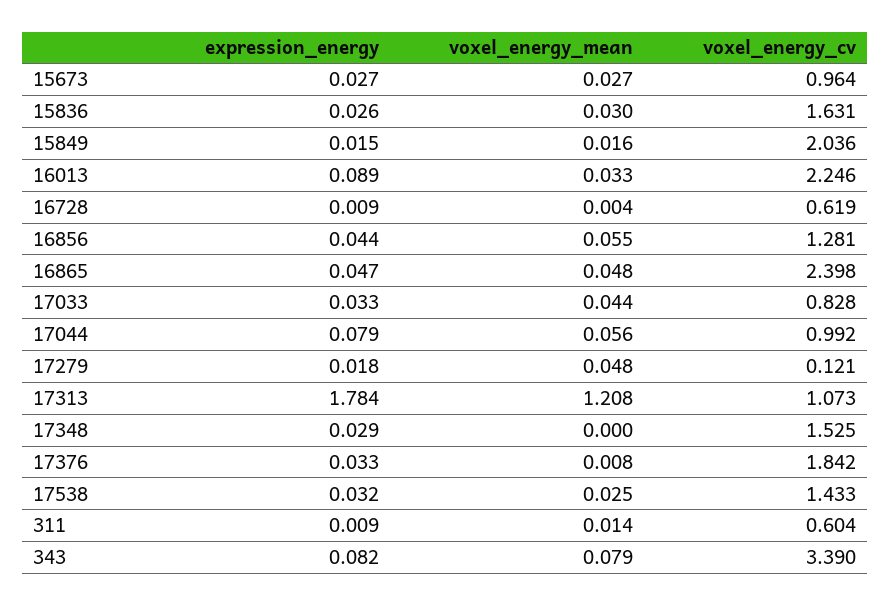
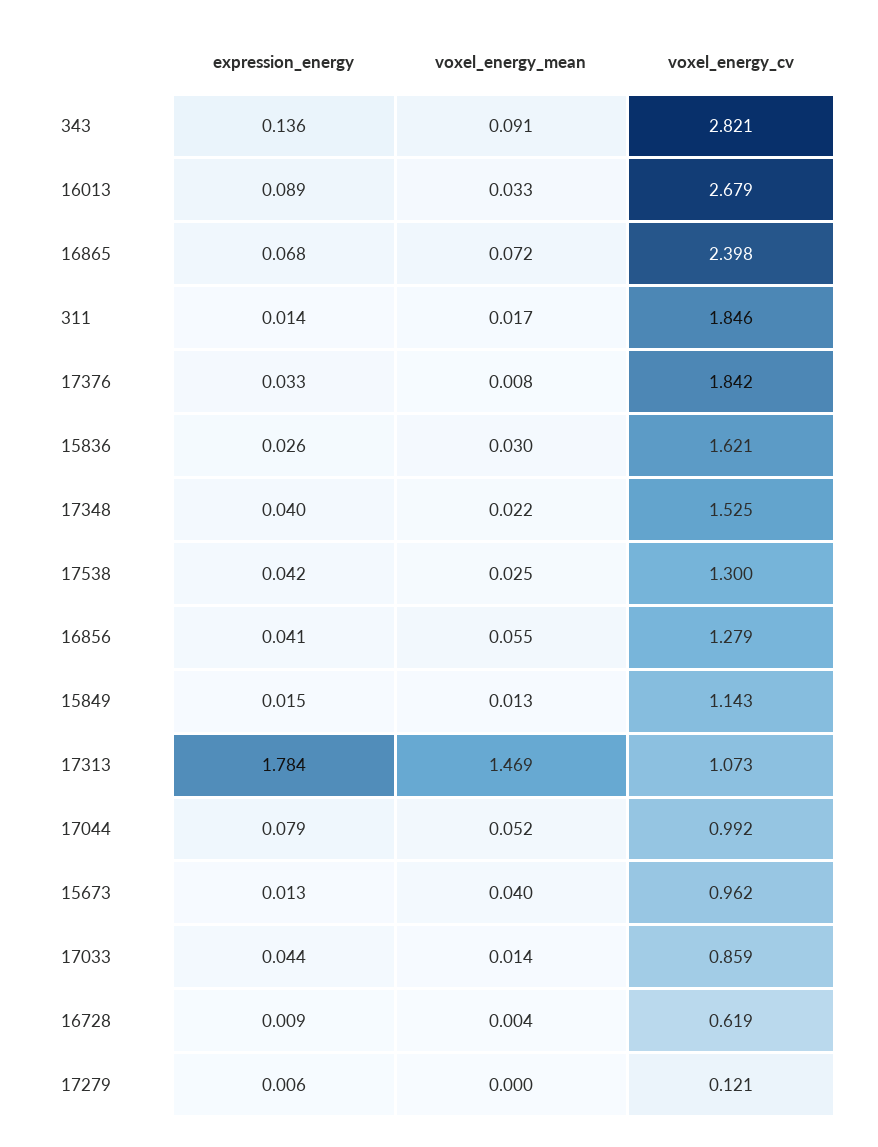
expression_energy, 15673: 0.027 -> 0.013
voxel_energy_mean, 15673: 0.027 -> 0.04
voxel_energy_cv, 15673: 0.964 -> 0.962
voxel_energy_cv, 15836: 1.631 -> 1.621
voxel_energy_mean, 15849: 0.016 -> 0.013
voxel_energy_cv, 15849: 2.036 -> 1.143
voxel_energy_cv, 16013: 2.246 -> 2.679
expression_energy, 16856: 0.044 -> 0.041
voxel_energy_cv, 16856: 1.281 -> 1.279
expression_energy, 16865: 0.047 -> 0.068
voxel_energy_mean, 16865: 0.048 -> 0.072
expression_energy, 17033: 0.033 -> 0.044
voxel_energy_mean, 17033: 0.044 -> 0.014
voxel_energy_cv, 17033: 0.828 -> 0.859
voxel_energy_mean, 17044: 0.056 -> 0.052
expression_energy, 17279: 0.018 -> 0.006
voxel_energy_mean, 17279: 0.048 -> 0
voxel_energy_mean, 17313: 1.208 -> 1.469
expression_energy, 17348: 0.029 -> 0.04
voxel_energy_mean, 17348: 0 -> 0.022
expression_energy, 17538: 0.032 -> 0.042
voxel_energy_cv, 17538: 1.433 -> 1.3
expression_energy, 311: 0.009 -> 0.014
voxel_energy_mean, 311: 0.014 -> 0.017
voxel_energy_cv, 311: 0.604 -> 1.846
expression_energy, 343: 0.082 -> 0.136
voxel_energy_mean, 343: 0.079 -> 0.091
voxel_energy_cv, 343: 3.39 -> 2.821

